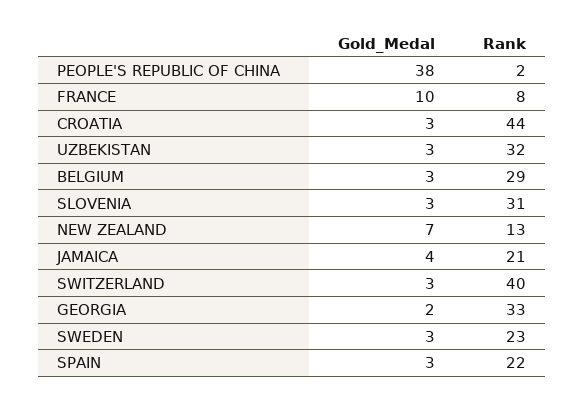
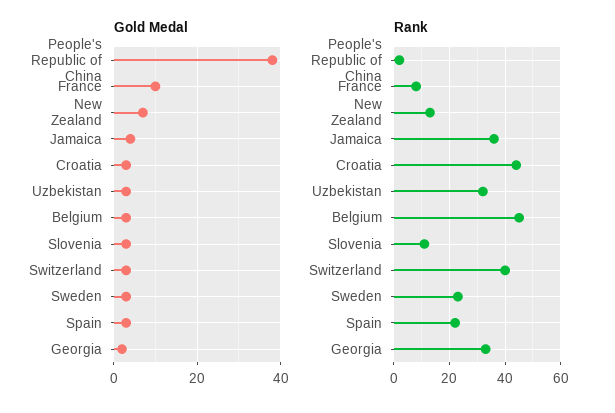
Rank, BELGIUM: 29 -> 45
Rank, SLOVENIA: 31 -> 10
Rank, JAMAICA: 21 -> 35

